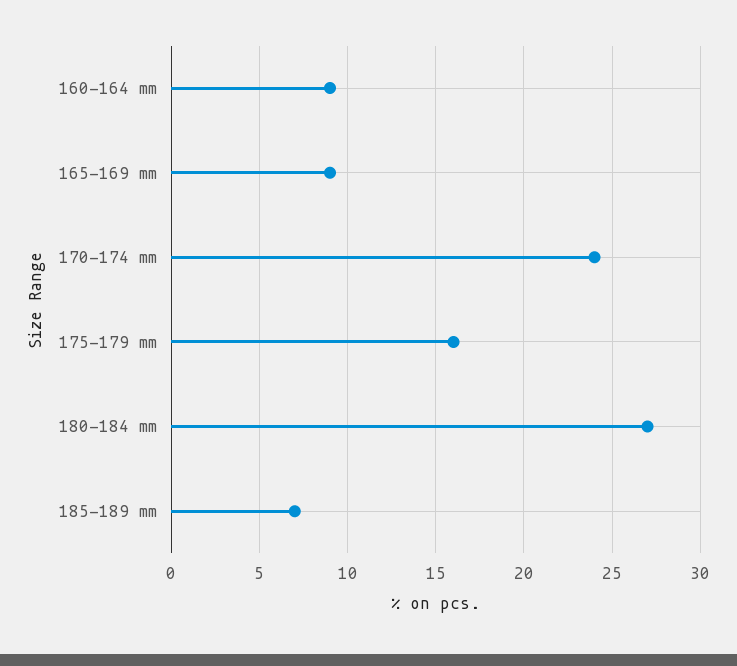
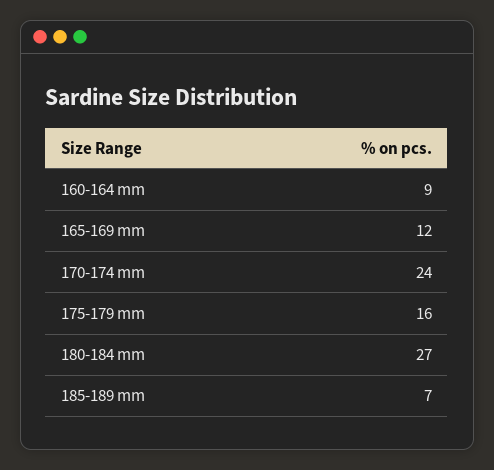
165-169 mm: 9 -> 12

